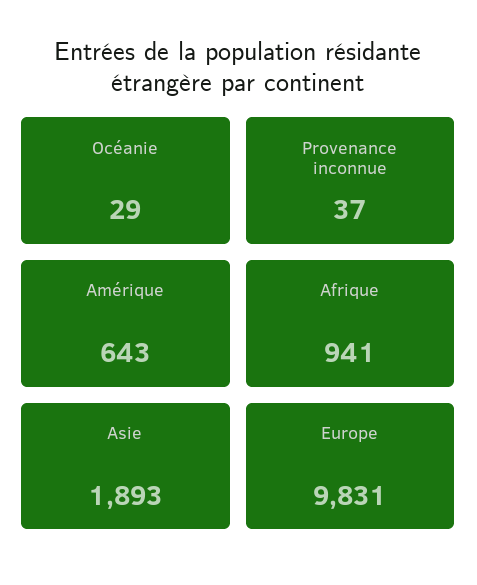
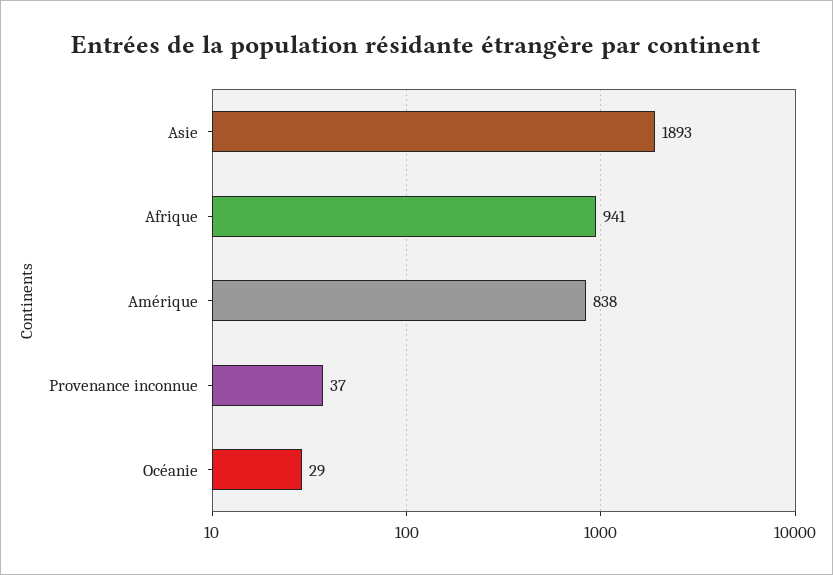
Amérique: 643 -> 838
Europe: 9831 -> none

